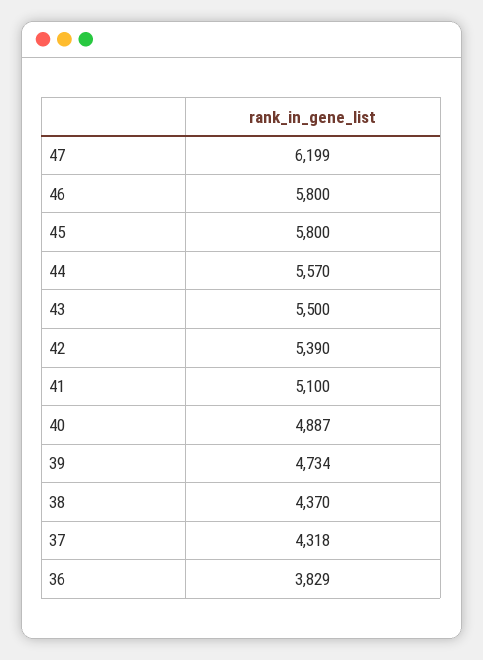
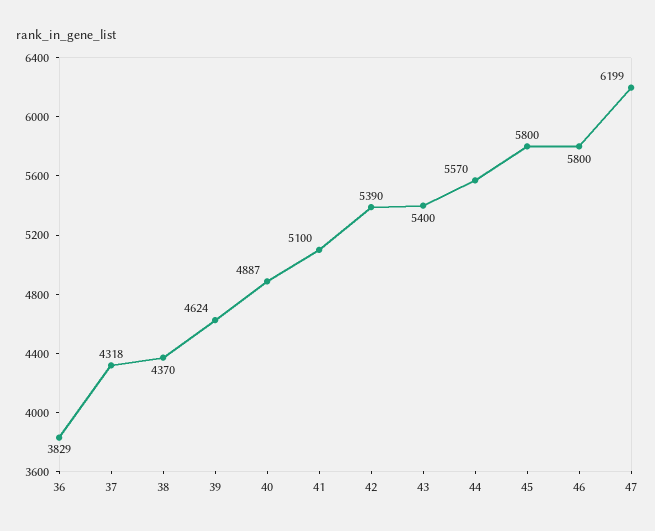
43: 5500 -> 5400
39: 4734 -> 4624

